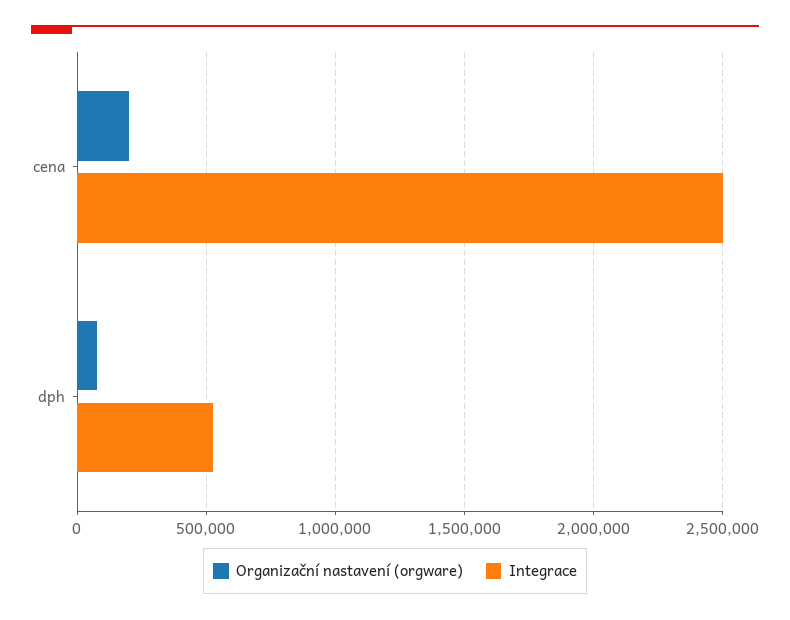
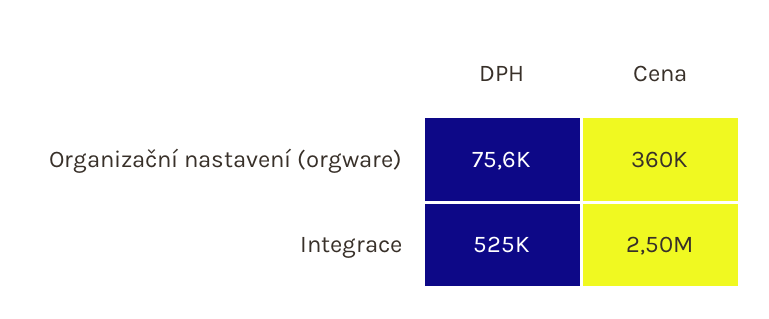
Organizační nastavení (orgware), cena: 200000 -> 360000

